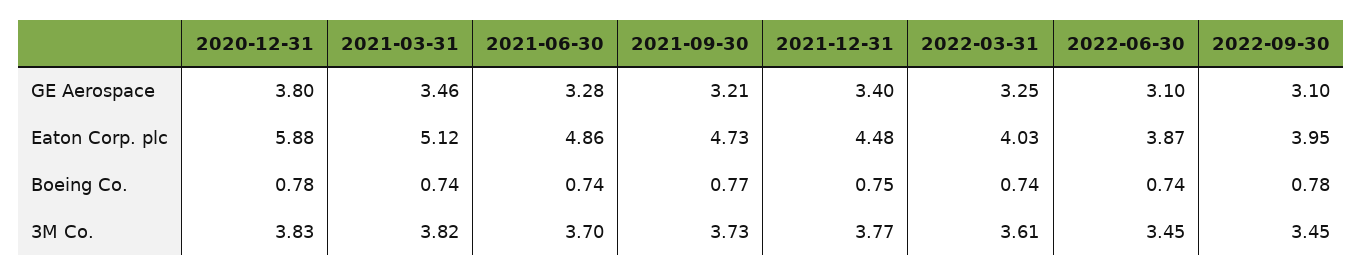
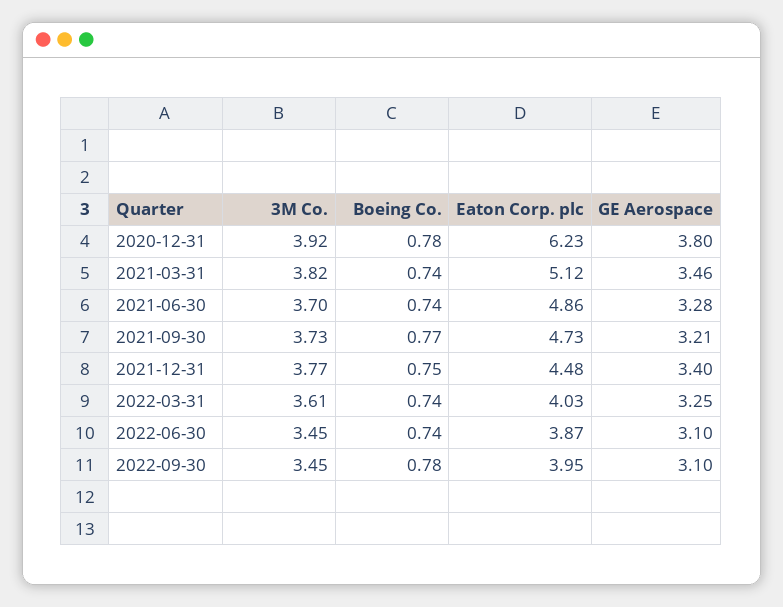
2020-12-31, Eaton Corp. plc: 5.88 -> 6.23
2020-12-31, 3M Co.: 3.83 -> 3.92

